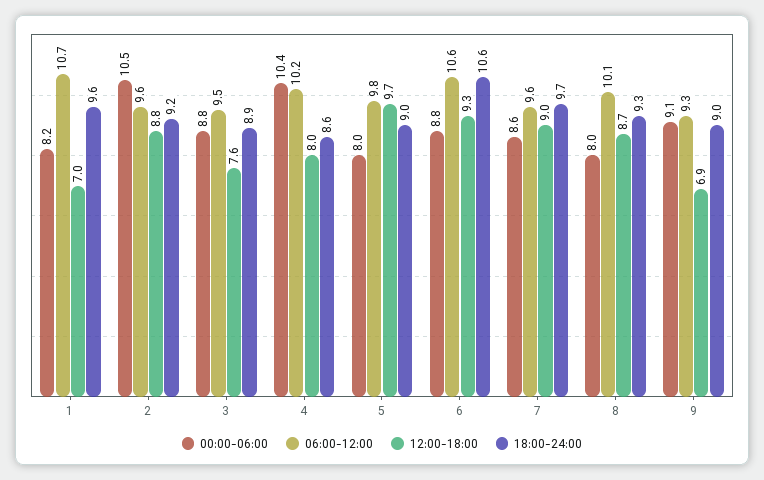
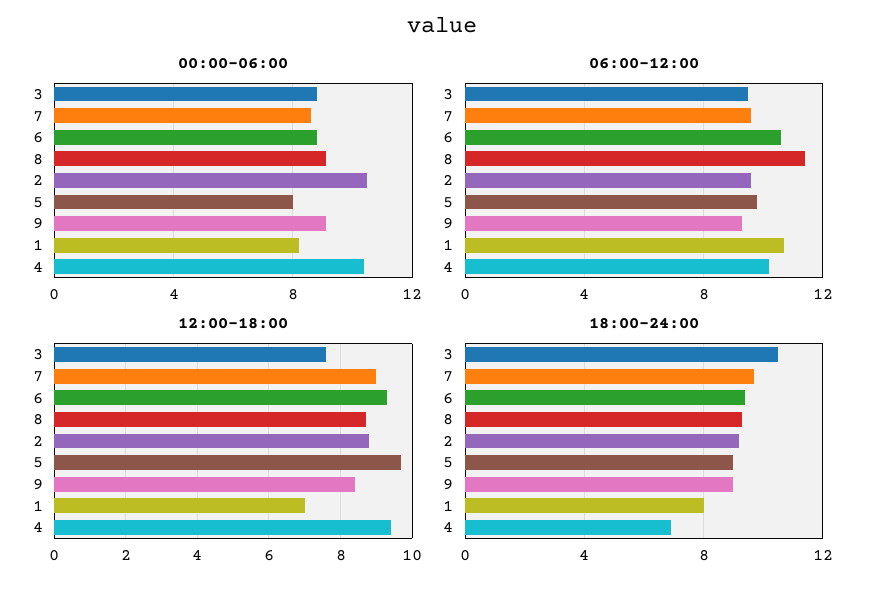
18:00-24:00, 1: 9.6 -> 8
18:00-24:00, 3: 8.9 -> 10.5
12:00-18:00, 4: 8 -> 9.5
18:00-24:00, 4: 8.6 -> 7
18:00-24:00, 6: 10.6 -> 9.5
00:00-06:00, 8: 8 -> 9
06:00-12:00, 8: 10.1 -> 11.5
12:00-18:00, 9: 6.9 -> 8.5

